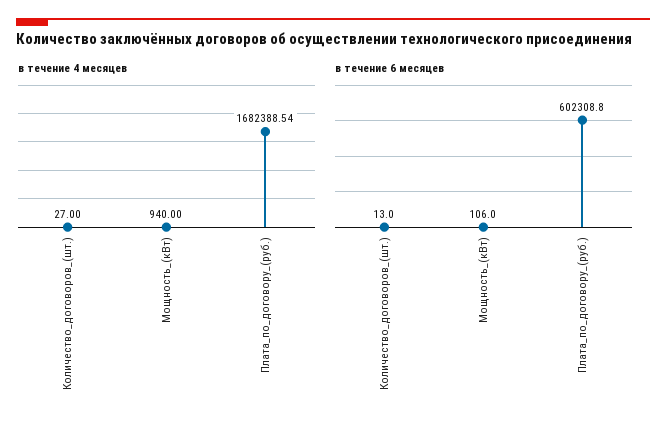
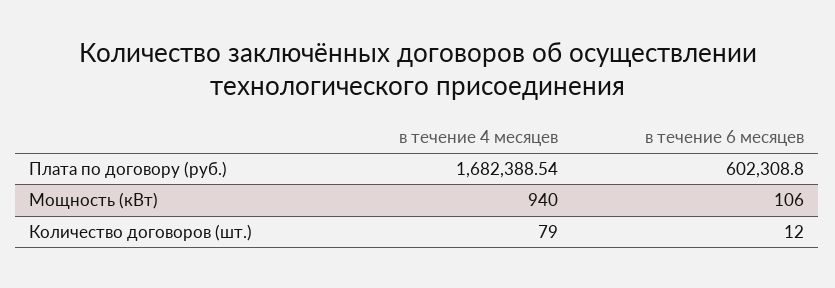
в течение 4 месяцев, Количество_договоров_(шт.): 27 -> 79
в течение 6 месяцев, Количество_договоров_(шт.): 13 -> 12

